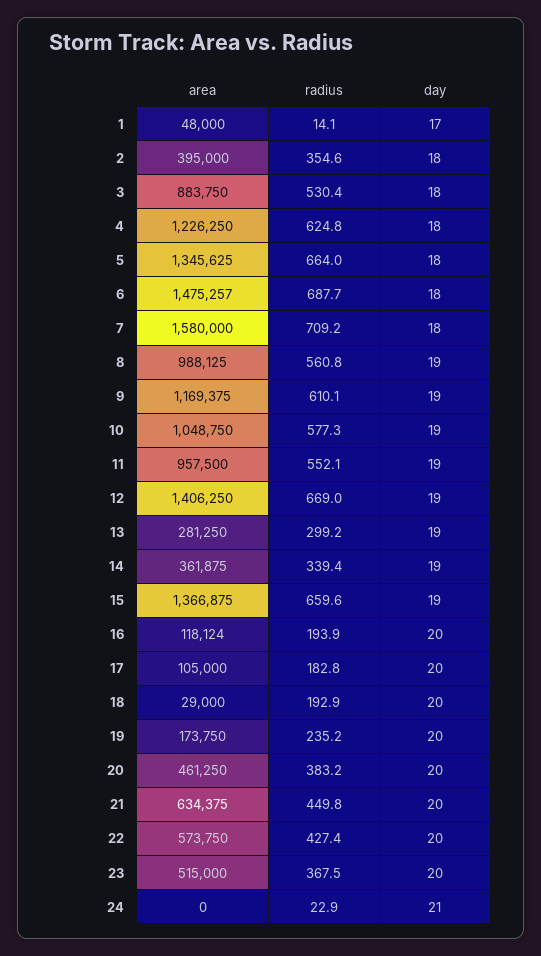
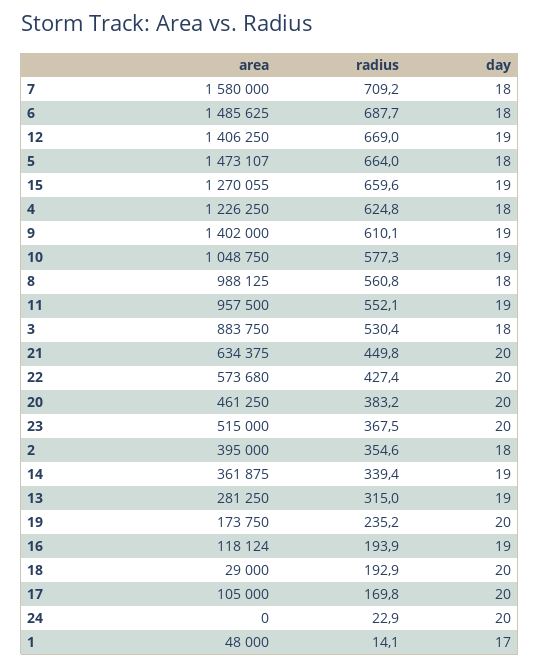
area, 5: 1345625 -> 1473107
area, 6: 1475257 -> 1485625
day, 8: 19 -> 18
area, 9: 1169375 -> 1402000
radius, 13: 299.2 -> 315
area, 15: 1366875 -> 1270055
day, 16: 20 -> 19
radius, 17: 182.8 -> 169.8
area, 22: 573750 -> 573680
day, 24: 21 -> 20

